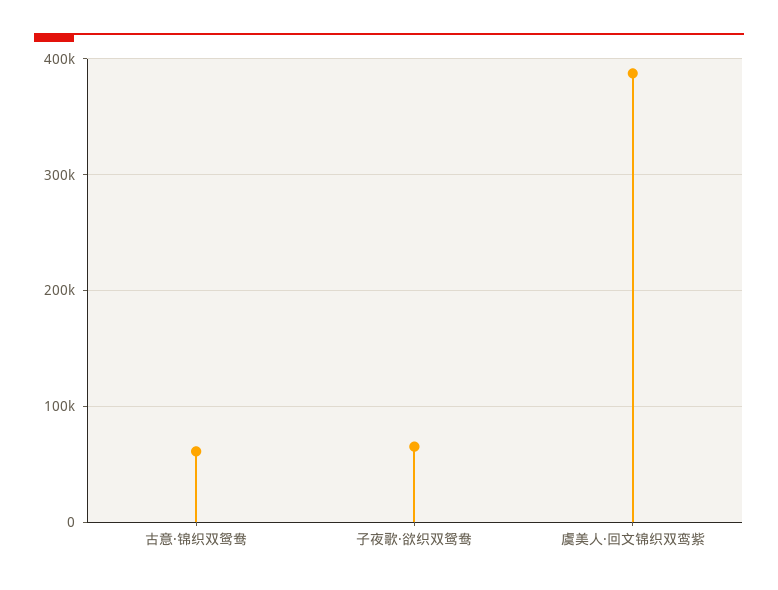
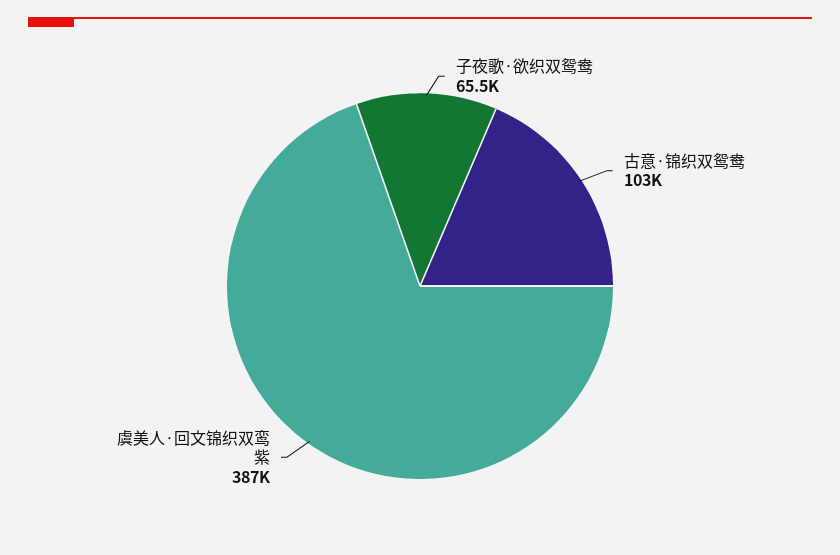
古意·锦织双鸳鸯: 60000 -> 103000

